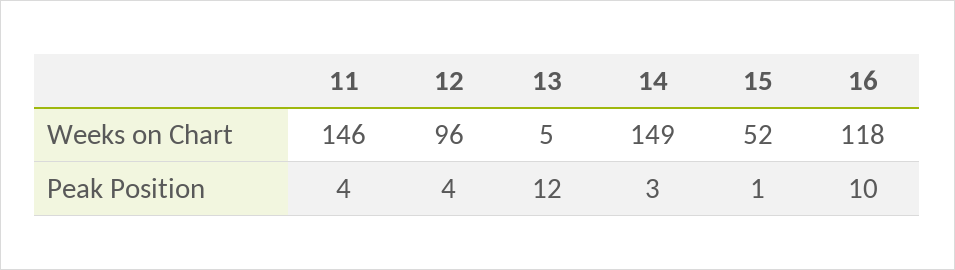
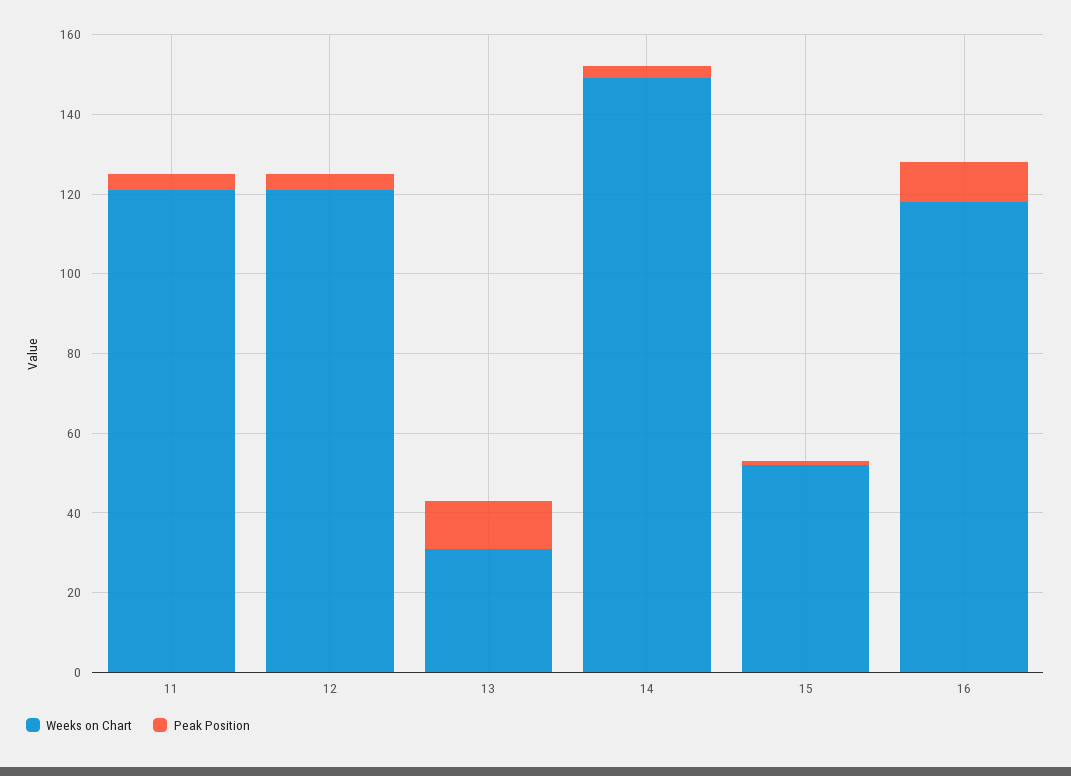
Weeks on Chart, 11: 146 -> 120
Weeks on Chart, 12: 96 -> 120
Weeks on Chart, 13: 5 -> 30

